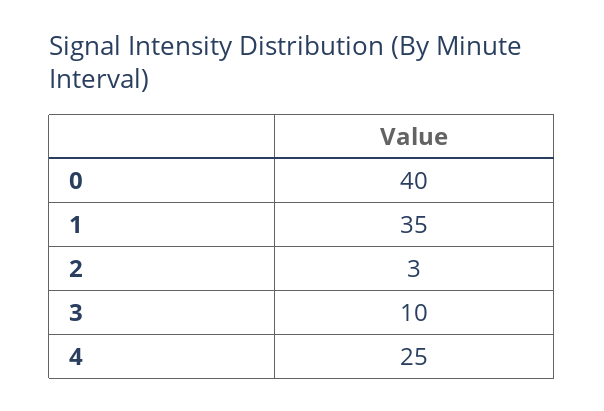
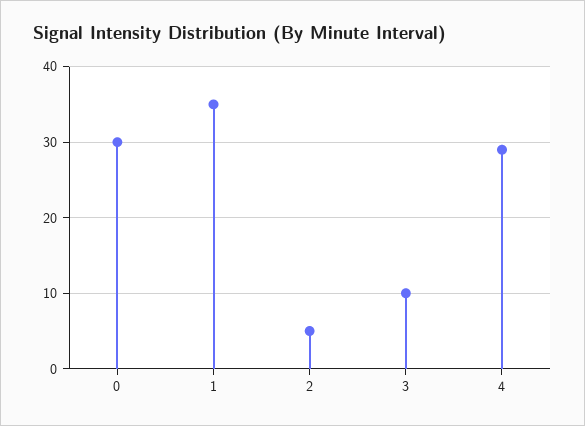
0: 40 -> 30
2: 3 -> 5
4: 25 -> 29

